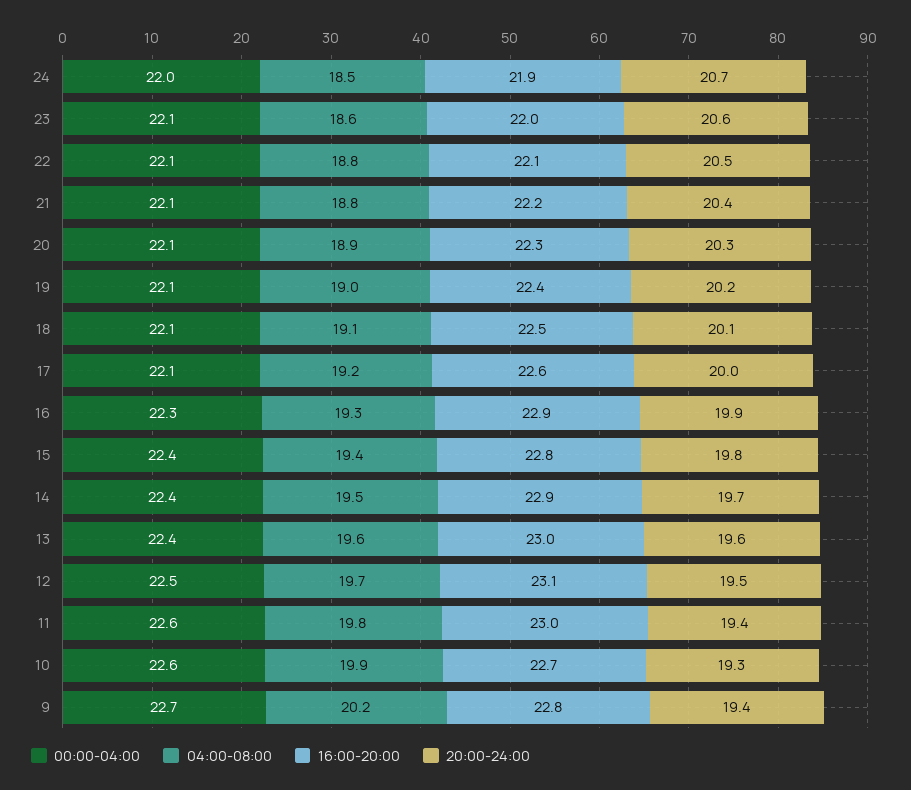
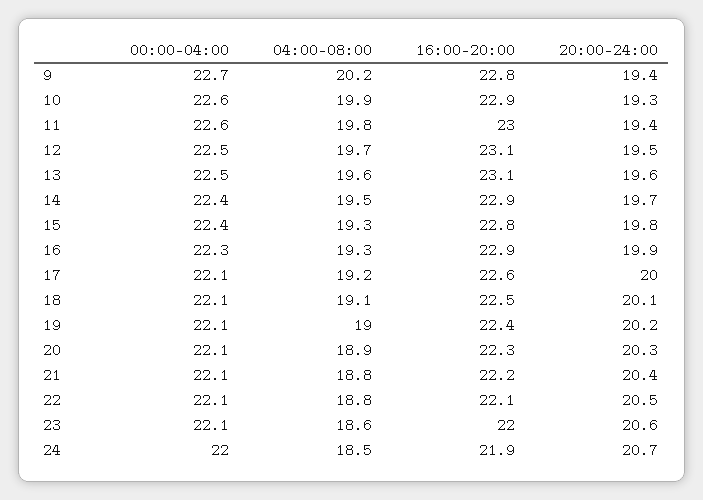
04:00-08:00, 15: 19.4 -> 19.3
00:00-04:00, 13: 22.4 -> 22.5
16:00-20:00, 13: 23 -> 23.1
16:00-20:00, 10: 22.7 -> 22.9

